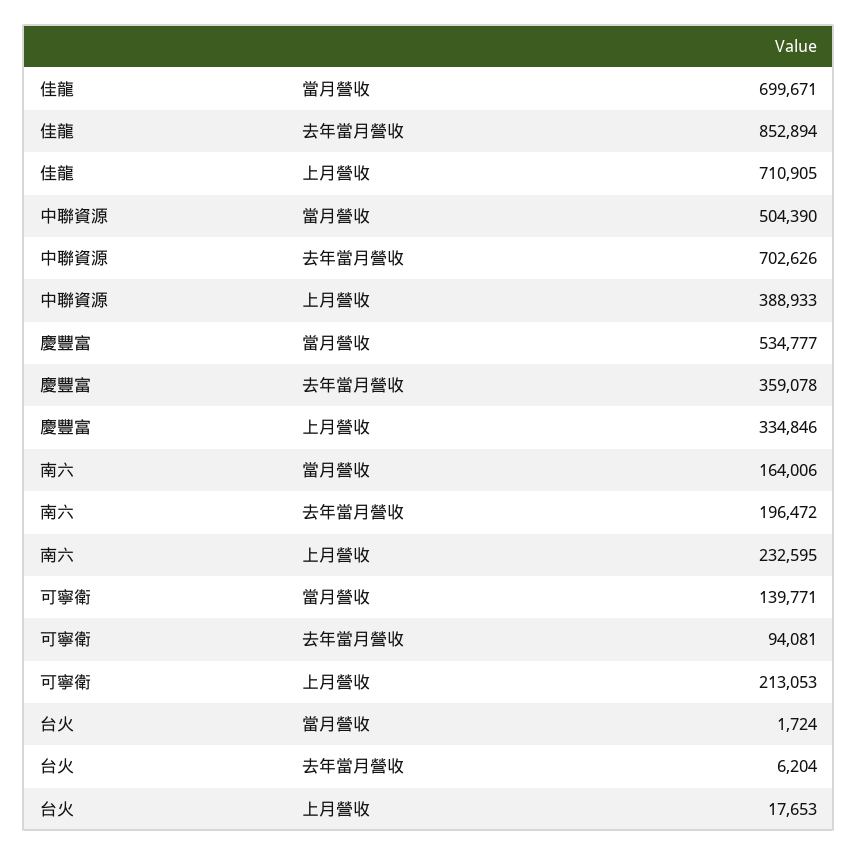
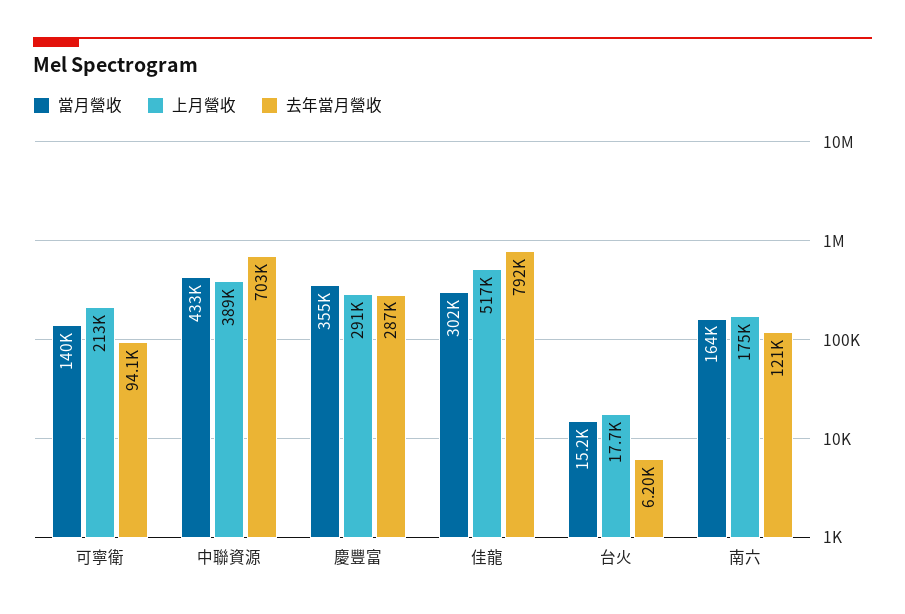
當月營收, 佳龍: 699671 -> 302000
去年當月營收, 佳龍: 852894 -> 792000
上月營收, 佳龍: 710905 -> 517000
當月營收, 中聯資源: 504390 -> 433000
當月營收, 慶豐富: 534777 -> 355000
去年當月營收, 慶豐富: 359078 -> 287000
上月營收, 慶豐富: 334846 -> 291000
去年當月營收, 南六: 196472 -> 121000
上月營收, 南六: 232595 -> 175000
當月營收, 台火: 1724 -> 15200

